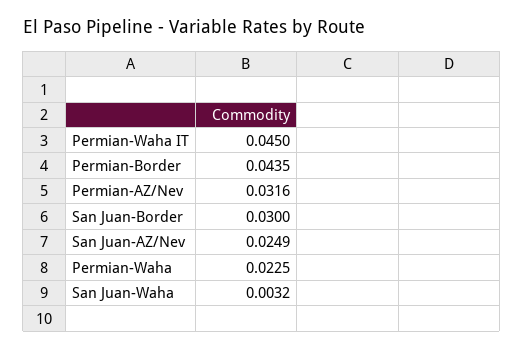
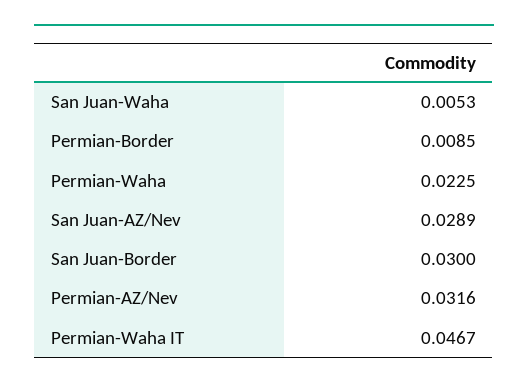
Permian-Waha IT: 0.045 -> 0.0467
Permian-Border: 0.0435 -> 0.0085
San Juan-AZ/Nev: 0.0249 -> 0.0289
San Juan-Waha: 0.0032 -> 0.0053

